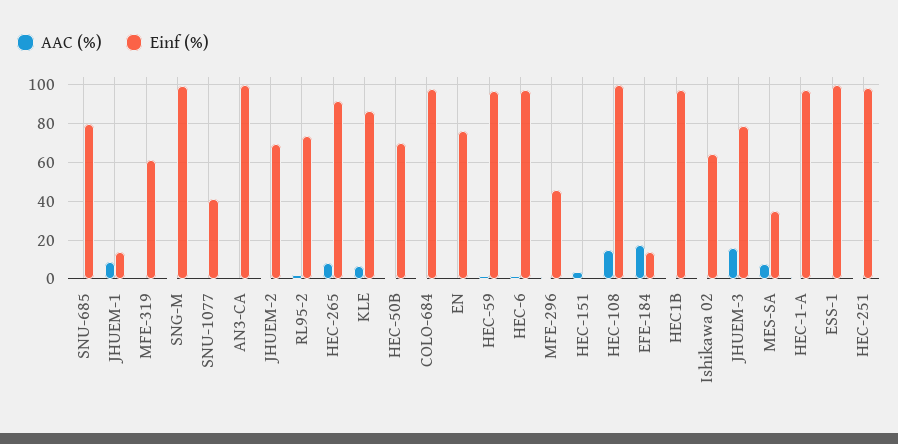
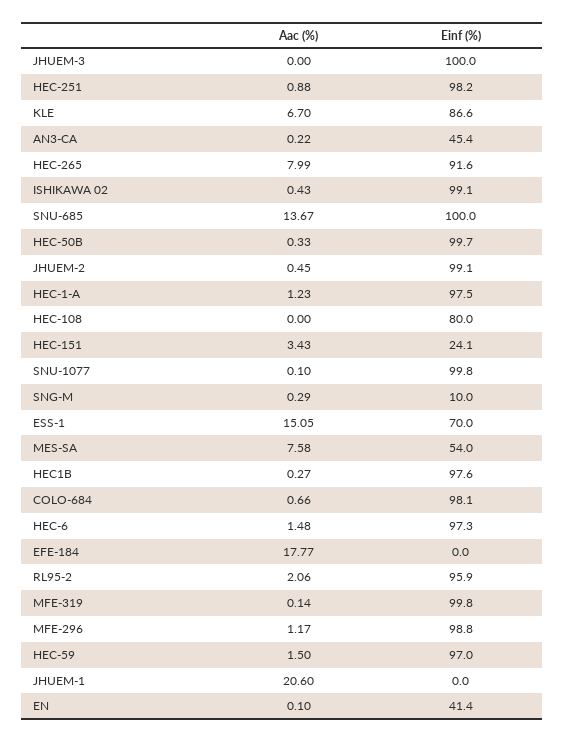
AAC (%), SNU-685: 0 -> 13.67
Einf (%), SNU-685: 80 -> 100
AAC (%), JHUEM-1: 10 -> 20.6
Einf (%), JHUEM-1: 15 -> 0
Einf (%), MFE-319: 60 -> 99.8
Einf (%), SNG-M: 100 -> 10
Einf (%), SNU-1077: 40 -> 99.8
Einf (%), AN3-CA: 100 -> 45.4
Einf (%), JHUEM-2: 70 -> 99.1
Einf (%), RL95-2: 75 -> 95.9
Einf (%), HEC-50B: 70 -> 99.7
Einf (%), EN: 75 -> 41.4
Einf (%), MFE-296: 45 -> 98.8
Einf (%), HEC-151: 0 -> 24.1
AAC (%), HEC-108: 15 -> 0
Einf (%), HEC-108: 100 -> 80
Einf (%), EFE-184: 15 -> 0
Einf (%), Ishikawa 02: 65 -> 99.1
AAC (%), JHUEM-3: 15 -> 0
Einf (%), JHUEM-3: 80 -> 100
Einf (%), MES-SA: 35 -> 54
AAC (%), ESS-1: 0 -> 15.05
Einf (%), ESS-1: 100 -> 70

